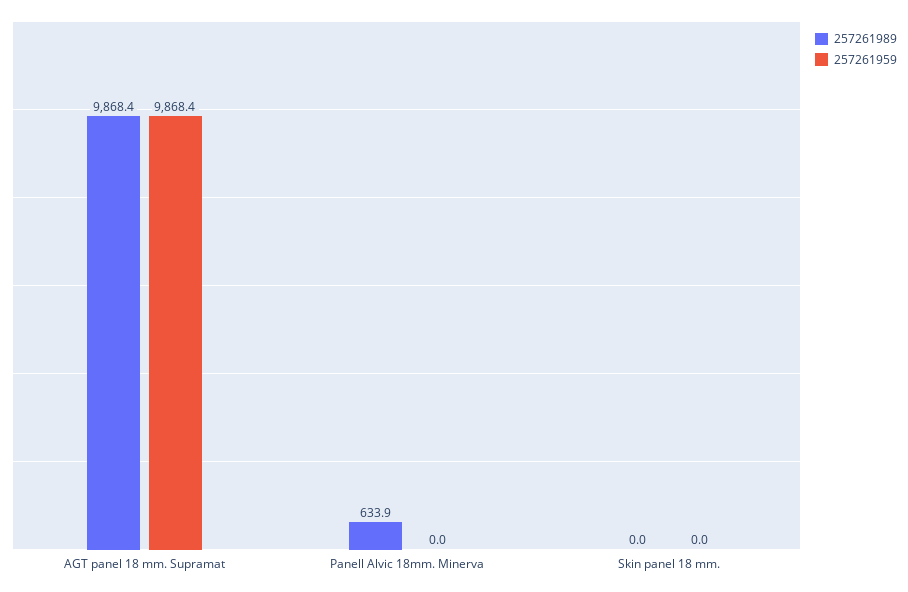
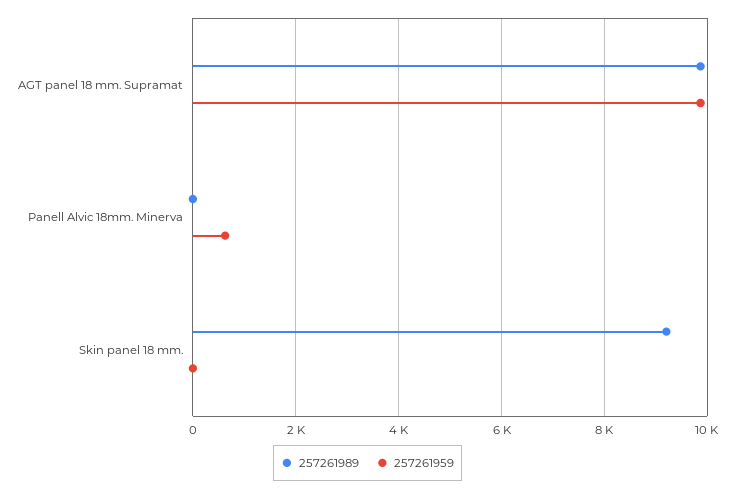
257261989, Panell Alvic 18mm. Minerva: 633.9 -> 0
257261959, Panell Alvic 18mm. Minerva: 0 -> 600
257261989, Skin panel 18 mm.: 0 -> 9200

